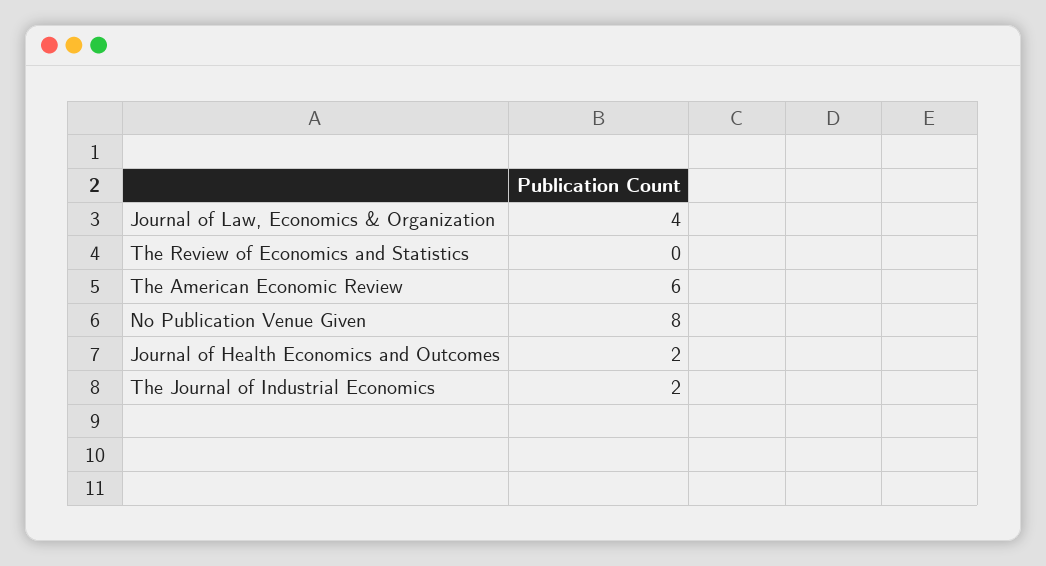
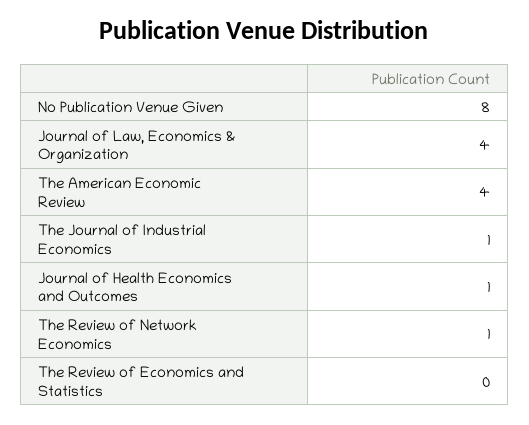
The American Economic Review: 6 -> 4
Journal of Health Economics and Outcomes: 2 -> 1
The Journal of Industrial Economics: 2 -> 1
The Review of Network Economics: none -> 1

